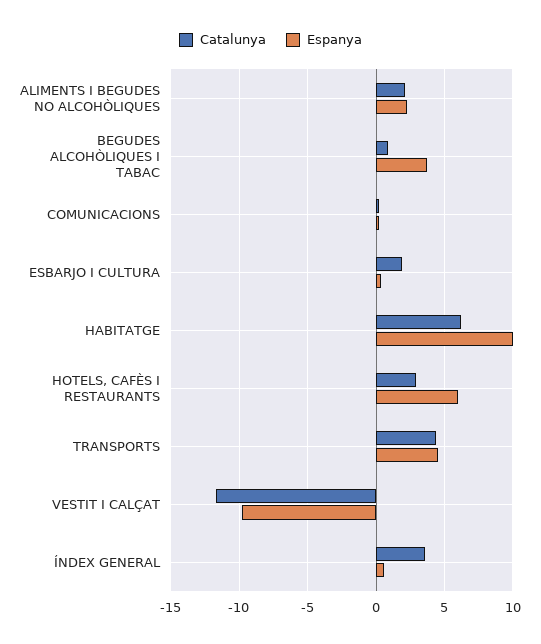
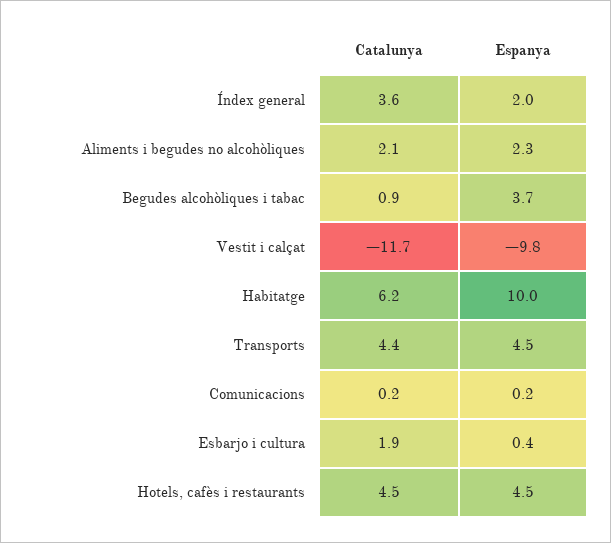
Catalunya, HOTELS, CAFÈS I RESTAURANTS: 3 -> 4.5
Espanya, HOTELS, CAFÈS I RESTAURANTS: 6 -> 4.5
Espanya, ÍNDEX GENERAL: 0.5 -> 2

